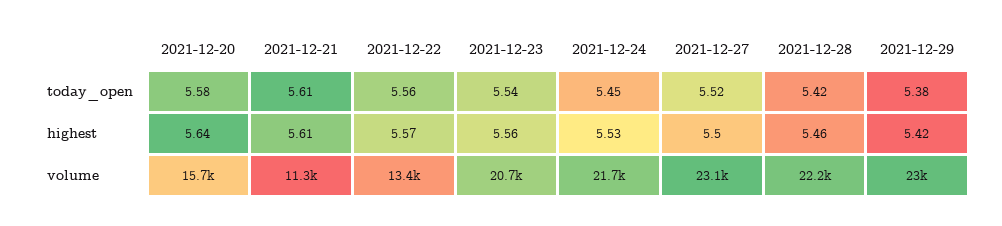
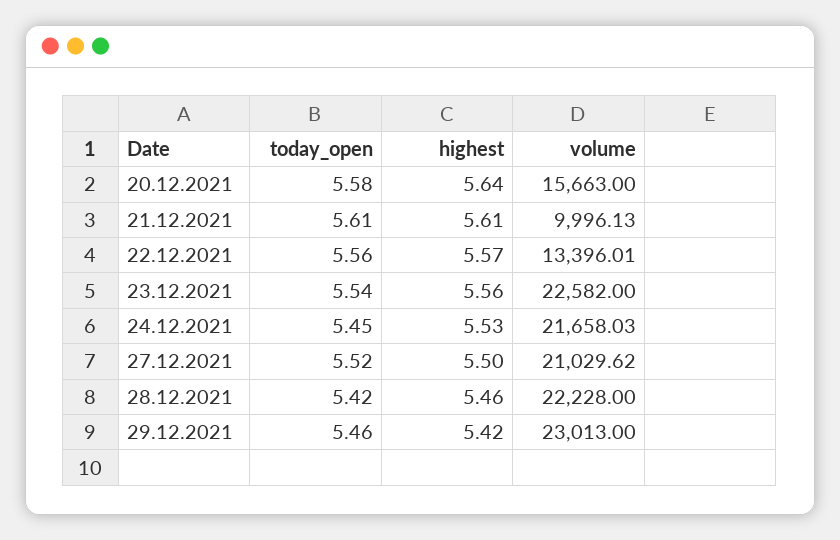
2021-12-29, today_open: 5.38 -> 5.46
2021-12-21, volume: 11300 -> 9996.13
2021-12-23, volume: 20700 -> 22582
2021-12-27, volume: 23100 -> 21029.62

